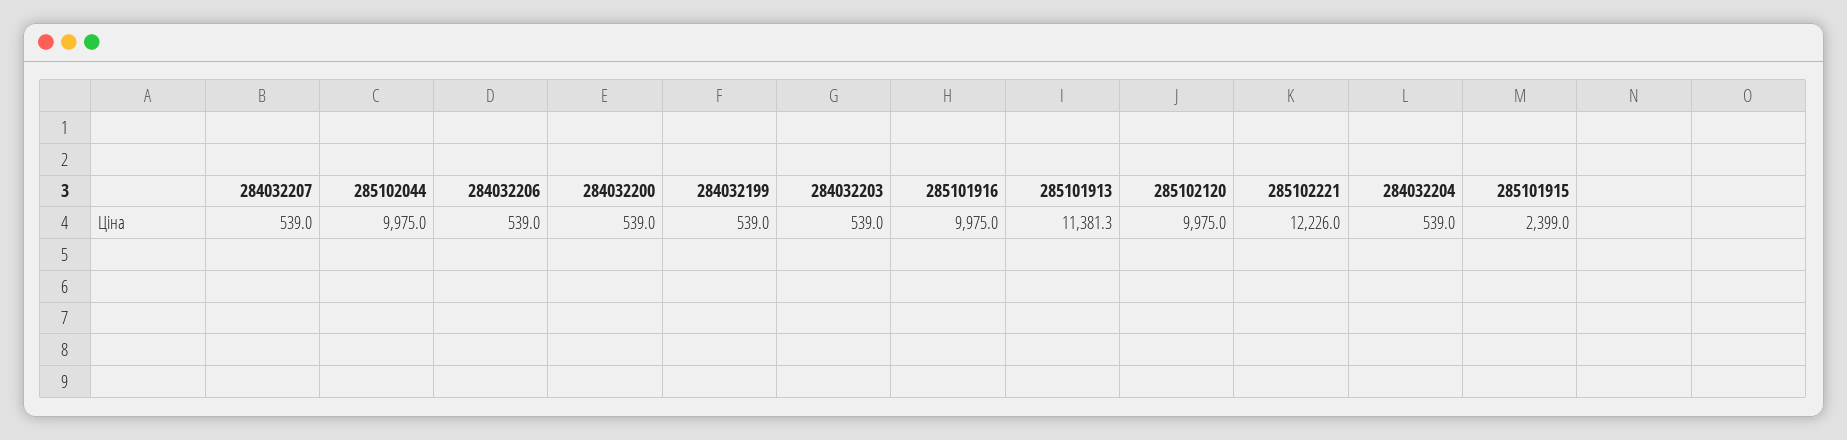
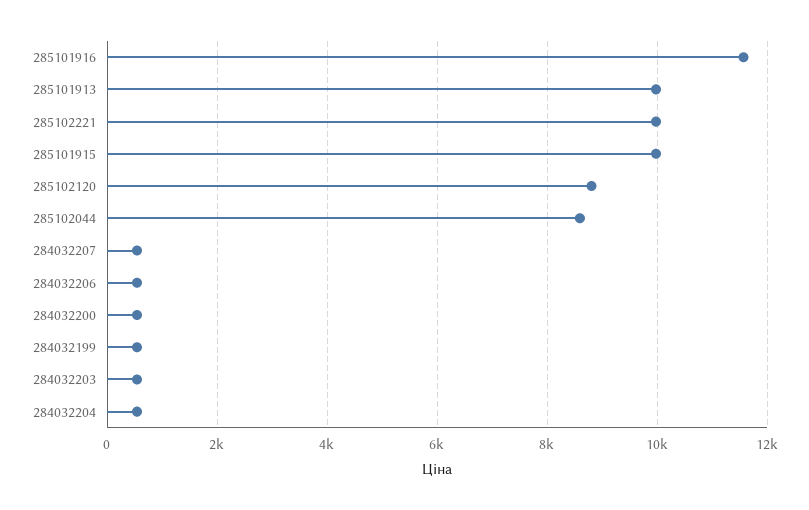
285102044: 9975 -> 8600
285101916: 9975 -> 11600
285101913: 11381.3 -> 10000
285102120: 9975 -> 8800
285102221: 12226 -> 10000
285101915: 2399 -> 10000

